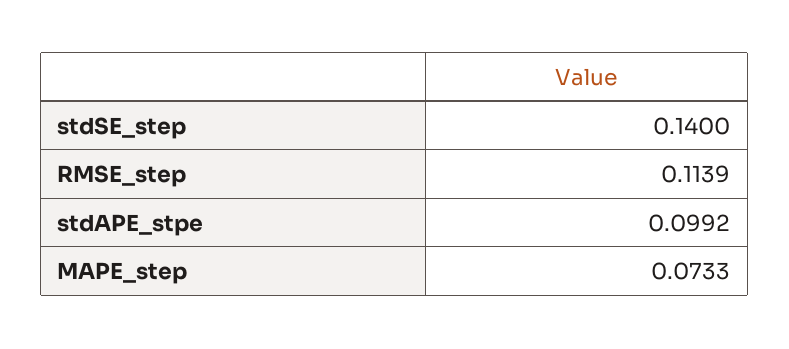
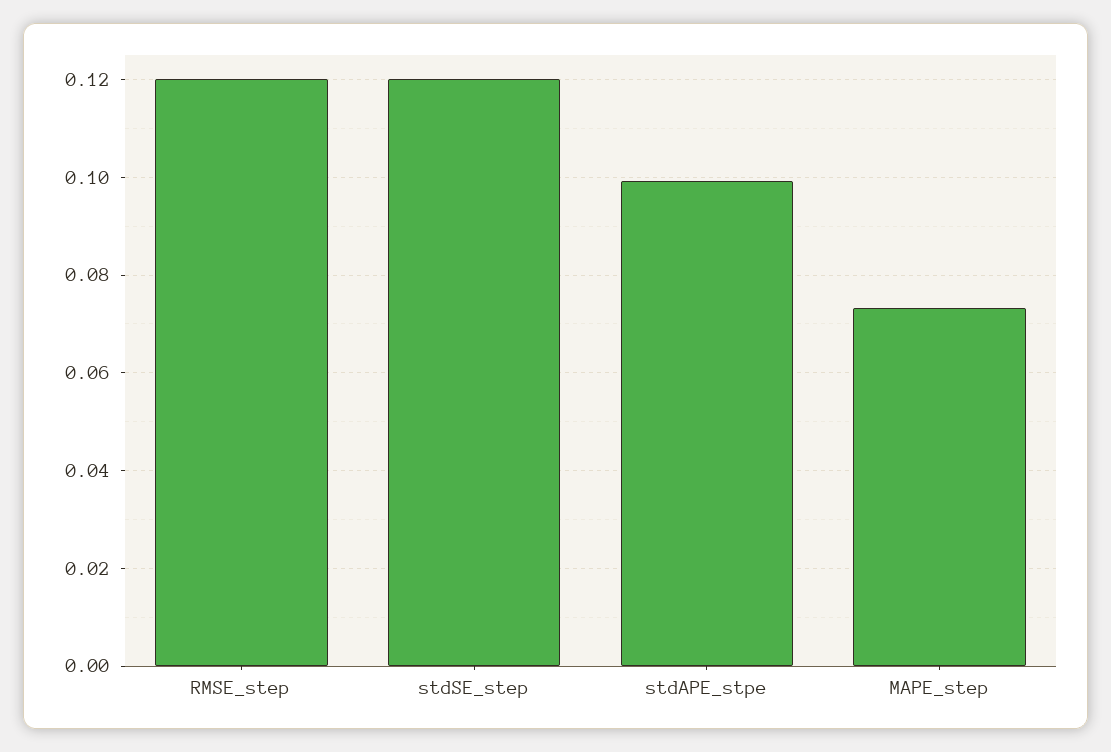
stdSE_step: 0.14 -> 0.12
RMSE_step: 0.1139 -> 0.12

